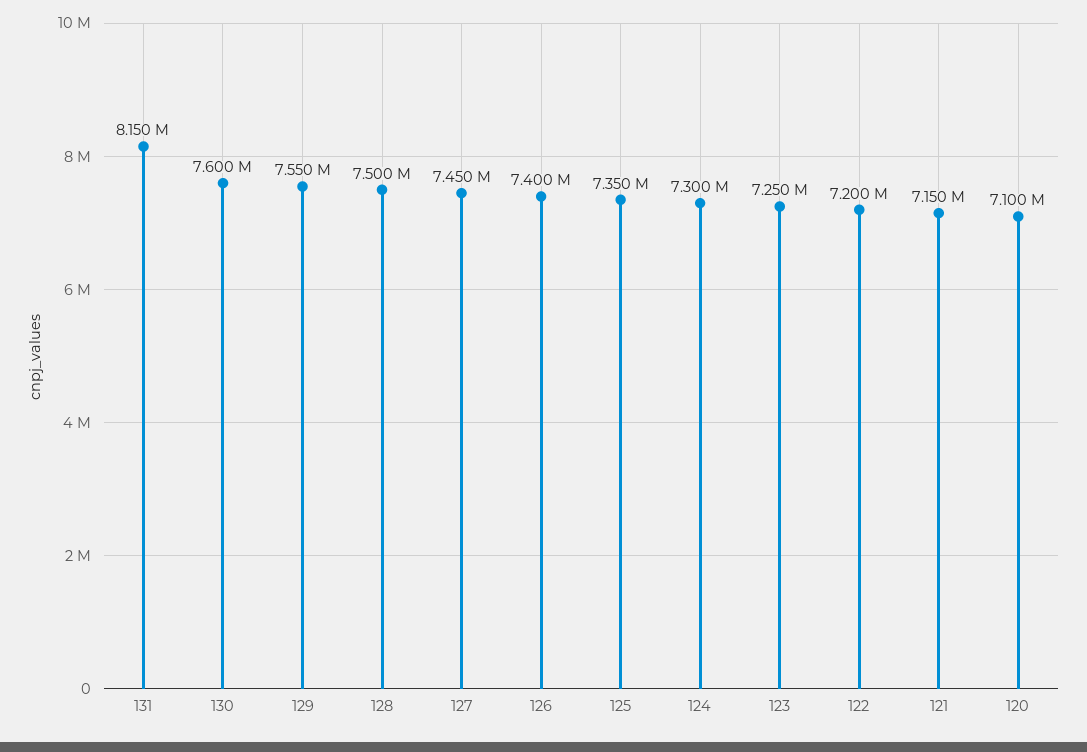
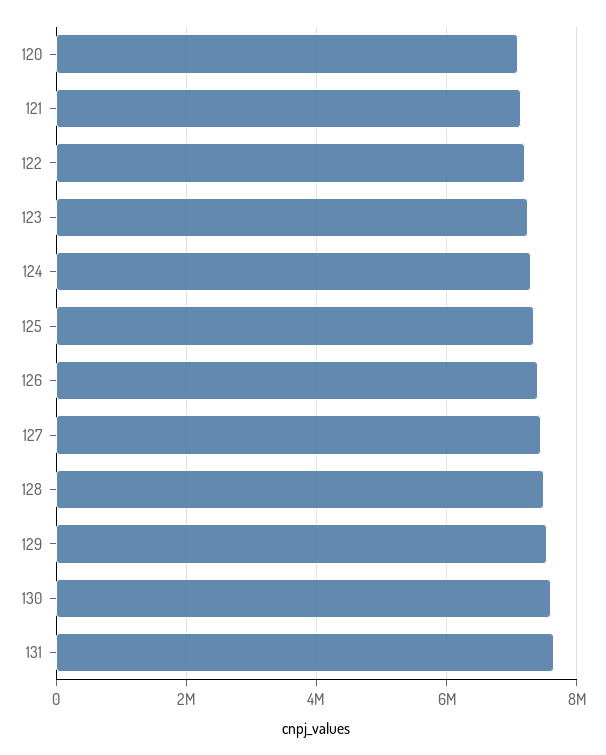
131: 8150000 -> 7600000

